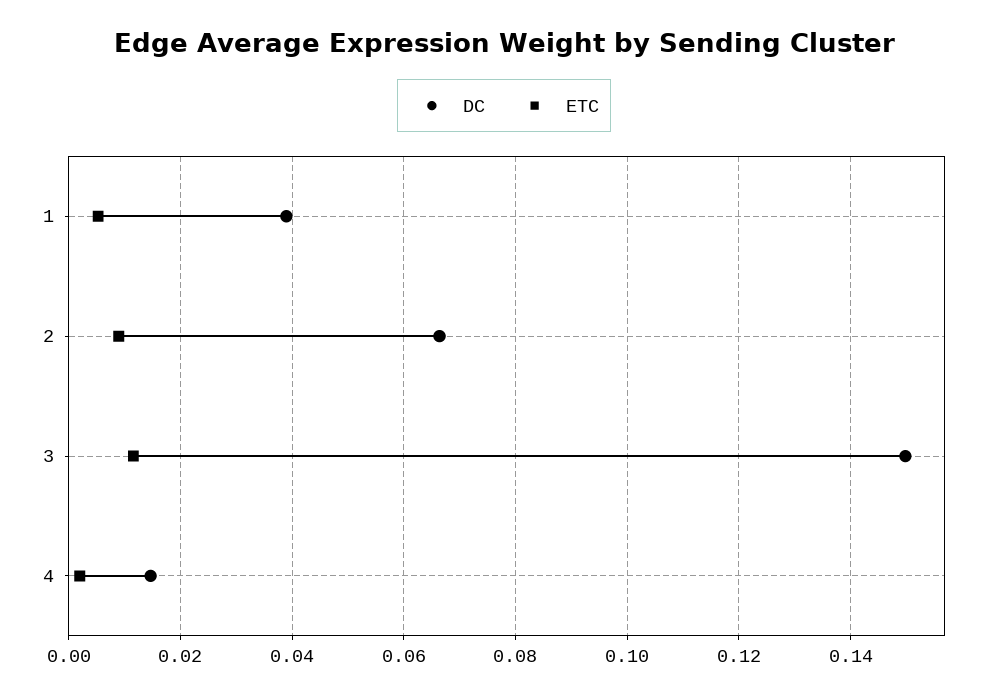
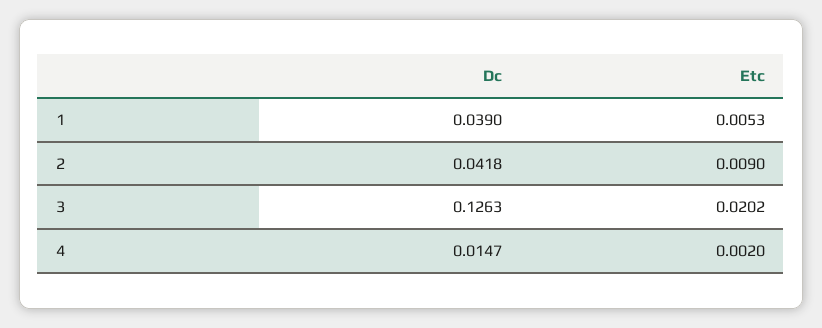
DC, 2: 0.066 -> 0.0418
DC, 3: 0.15 -> 0.1263
ETC, 3: 0.012 -> 0.0202

